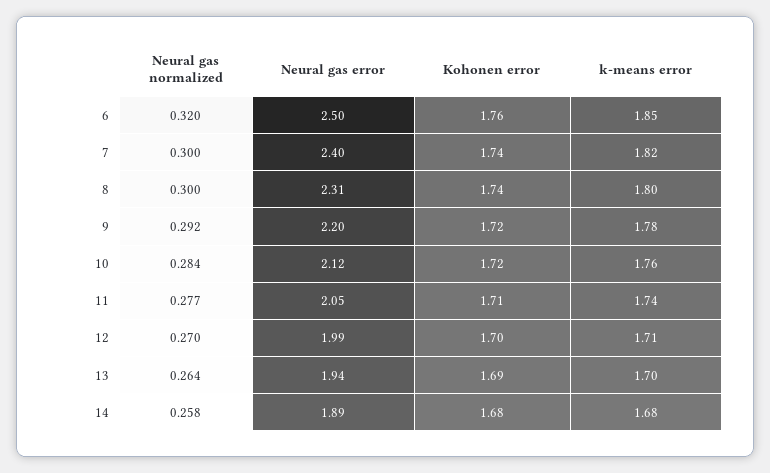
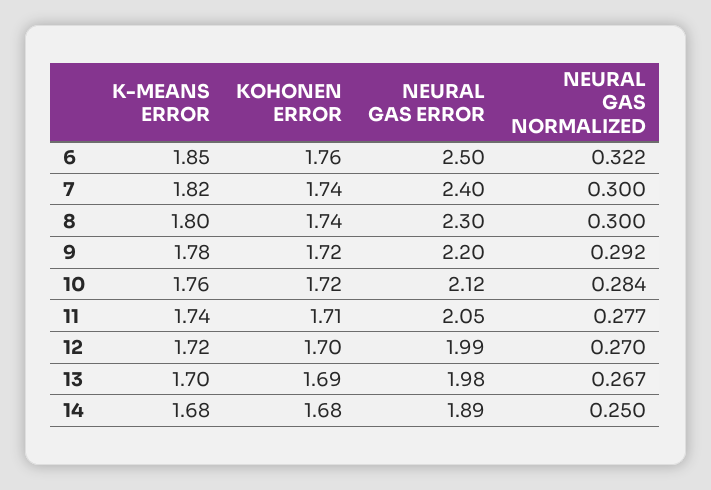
Neural gas normalized, 6: 0.32 -> 0.322
Neural gas error, 8: 2.31 -> 2.3
k-means error, 12: 1.71 -> 1.72
Neural gas normalized, 13: 0.264 -> 0.267
Neural gas error, 13: 1.94 -> 1.98
Neural gas normalized, 14: 0.258 -> 0.25

